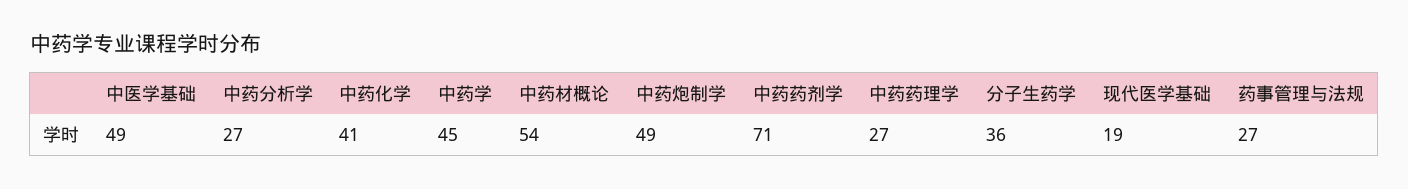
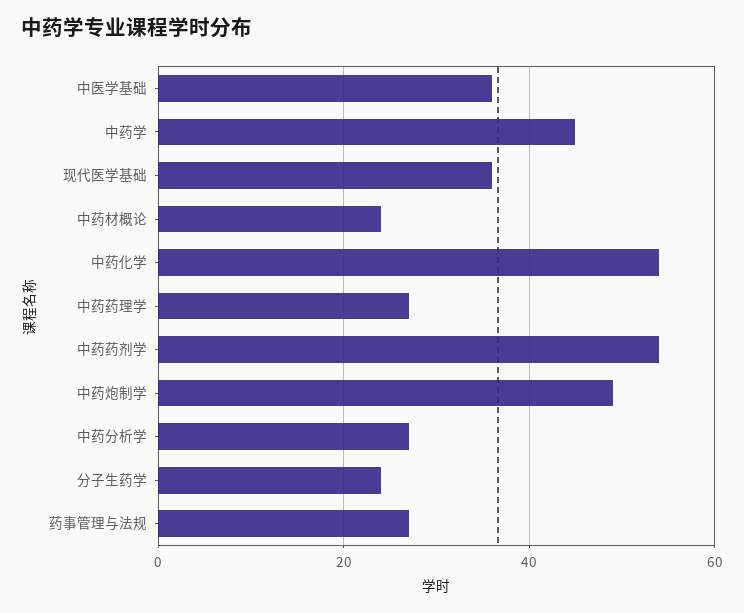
中医学基础: 49 -> 35
中药化学: 41 -> 55
中药材概论: 54 -> 25
中药药剂学: 71 -> 55
分子生药学: 36 -> 25
现代医学基础: 19 -> 35

